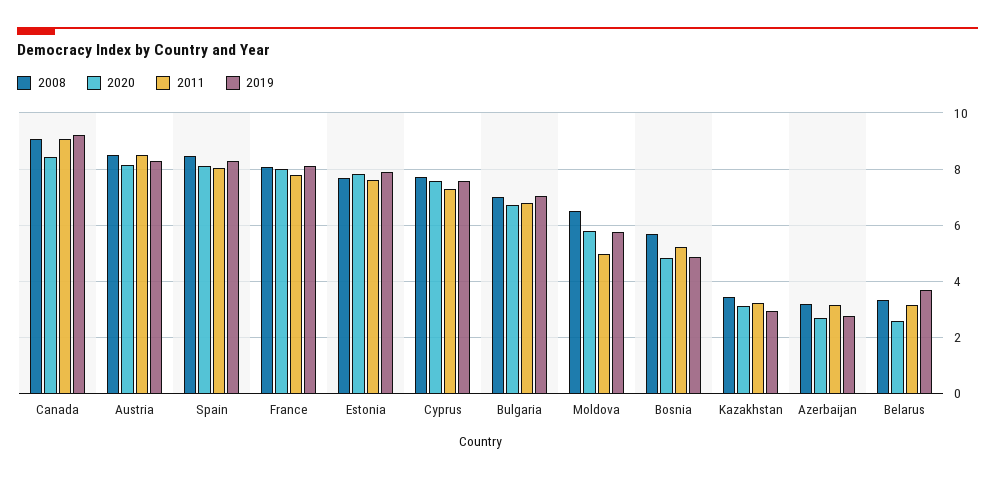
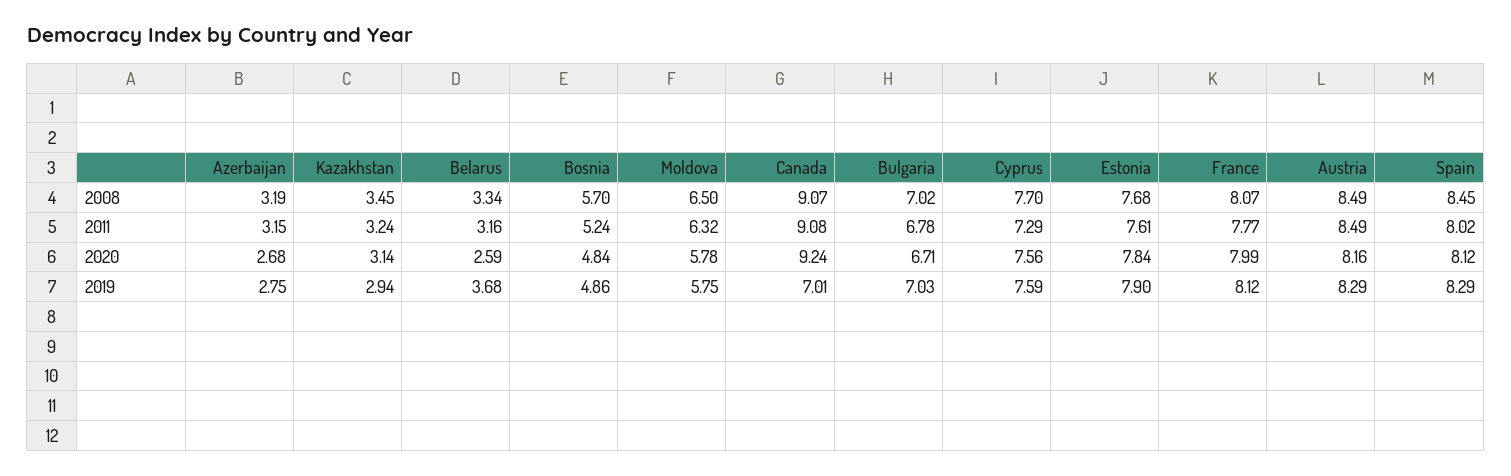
2020, Canada: 8.5 -> 9.24
2019, Canada: 9.25 -> 7.01
2011, Moldova: 5 -> 6.32

